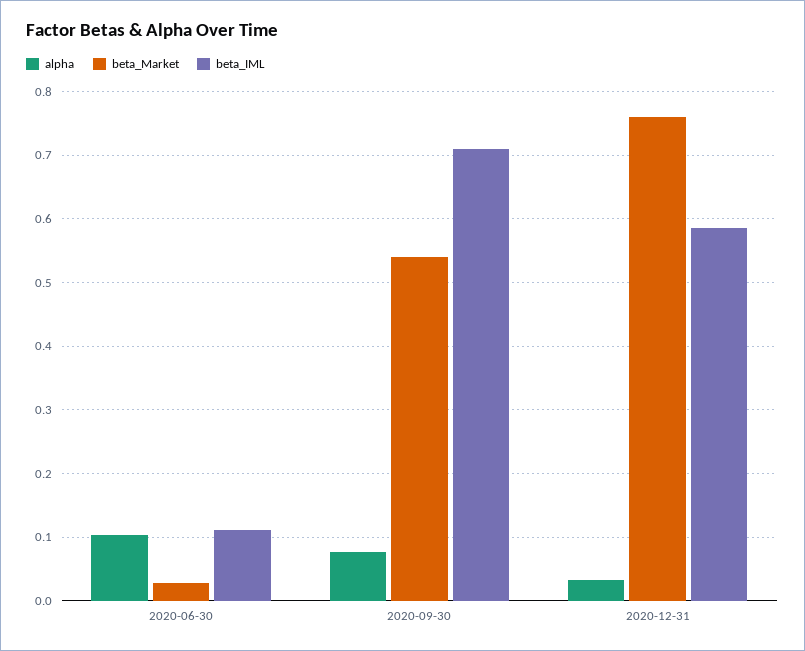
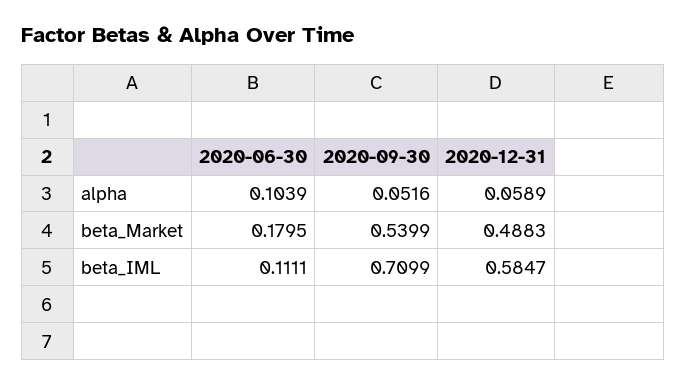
beta_Market, 2020-06-30: 0.03 -> 0.1795
alpha, 2020-09-30: 0.08 -> 0.0516
alpha, 2020-12-31: 0.03 -> 0.0589
beta_Market, 2020-12-31: 0.76 -> 0.4883

